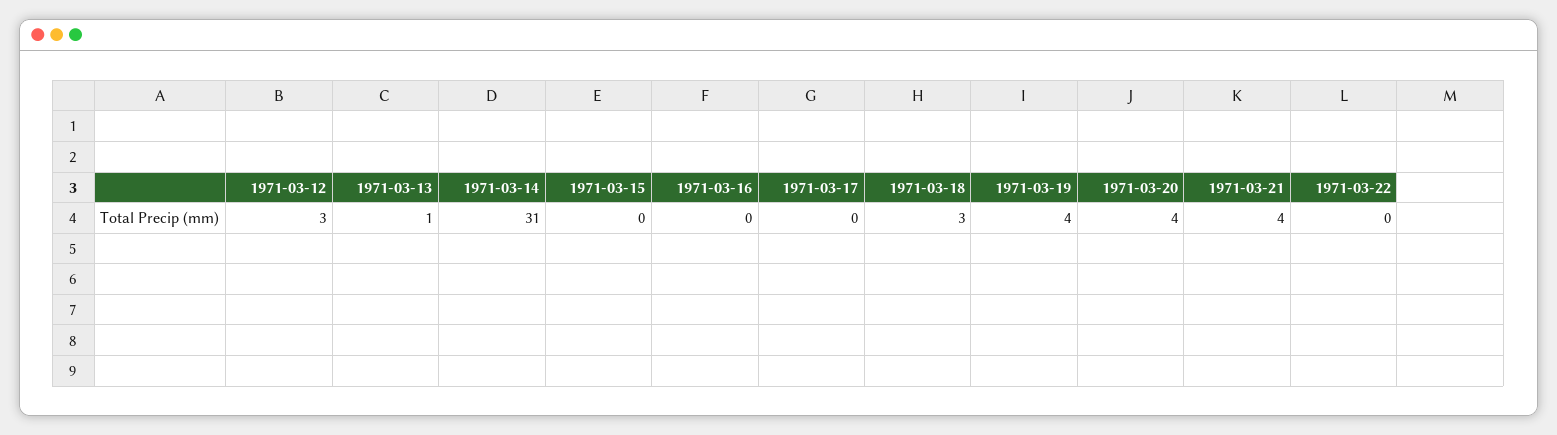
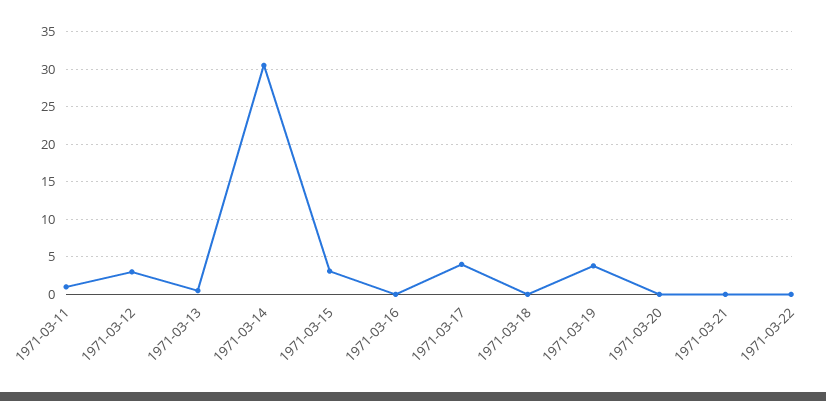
1971-03-15: 0 -> 3
1971-03-17: 0 -> 4
1971-03-18: 3 -> 0
1971-03-20: 4 -> 0
1971-03-21: 4 -> 0
1971-03-11: none -> 1

